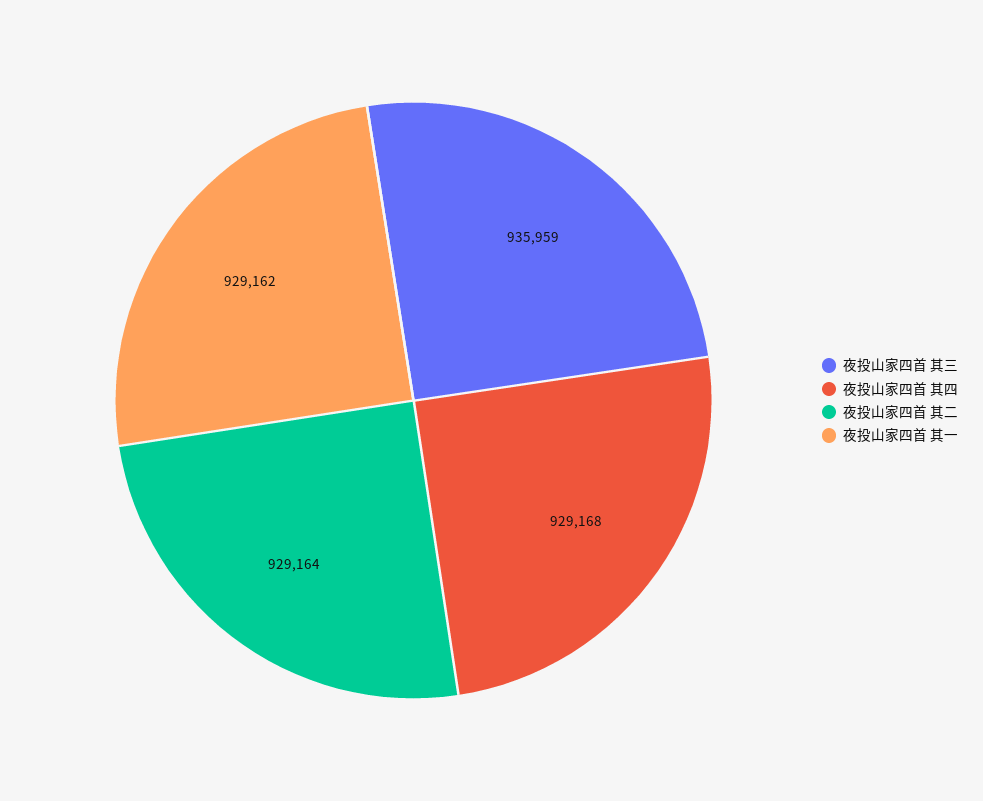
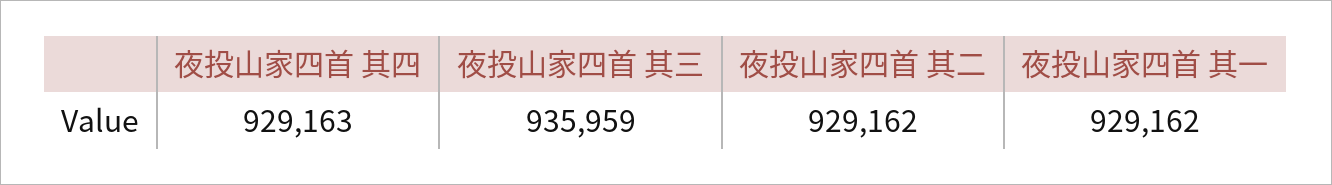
夜投山家四首 其四: 929168 -> 929163
夜投山家四首 其二: 929164 -> 929162

